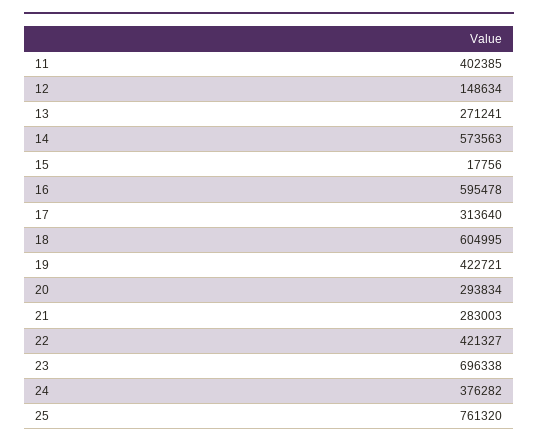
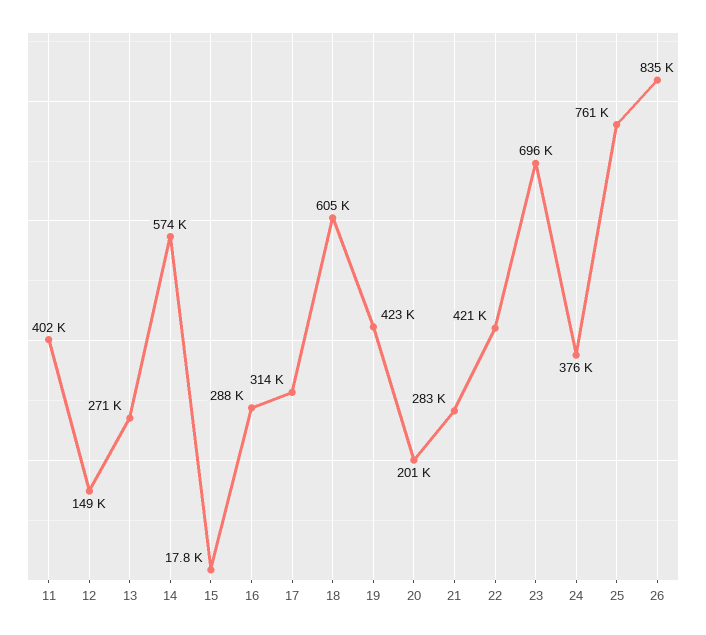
16: 595478 -> 288000
20: 293834 -> 201000
26: none -> 835000

